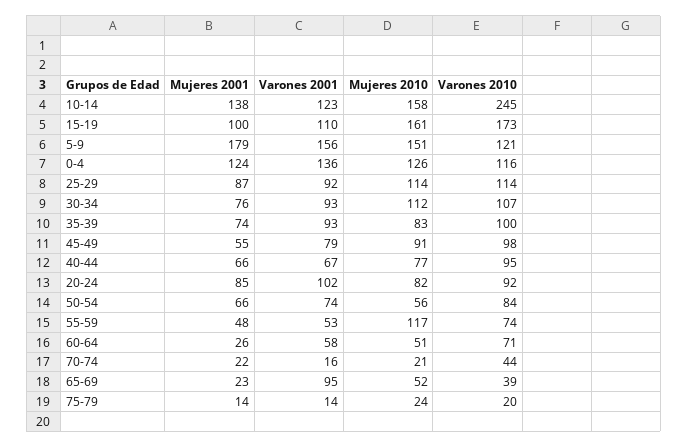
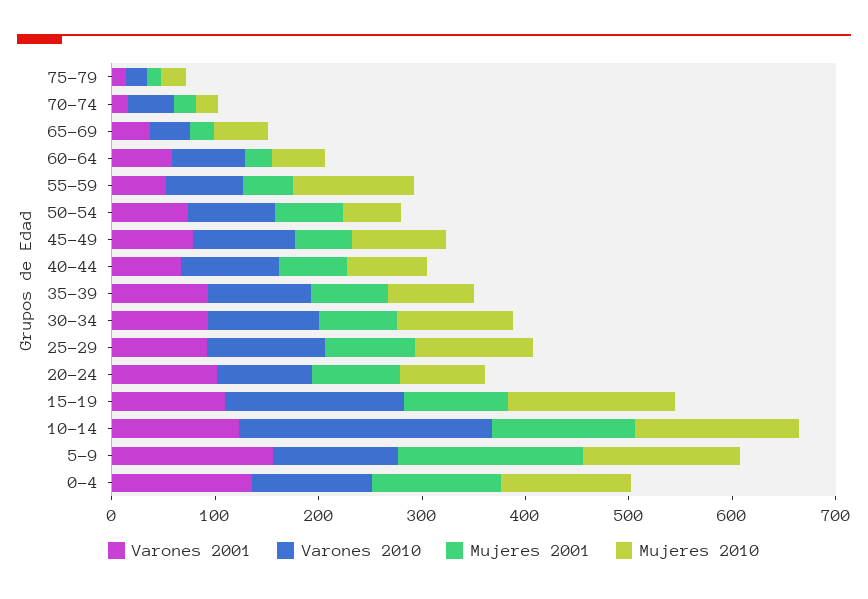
Varones 2001, 65-69: 95 -> 40

